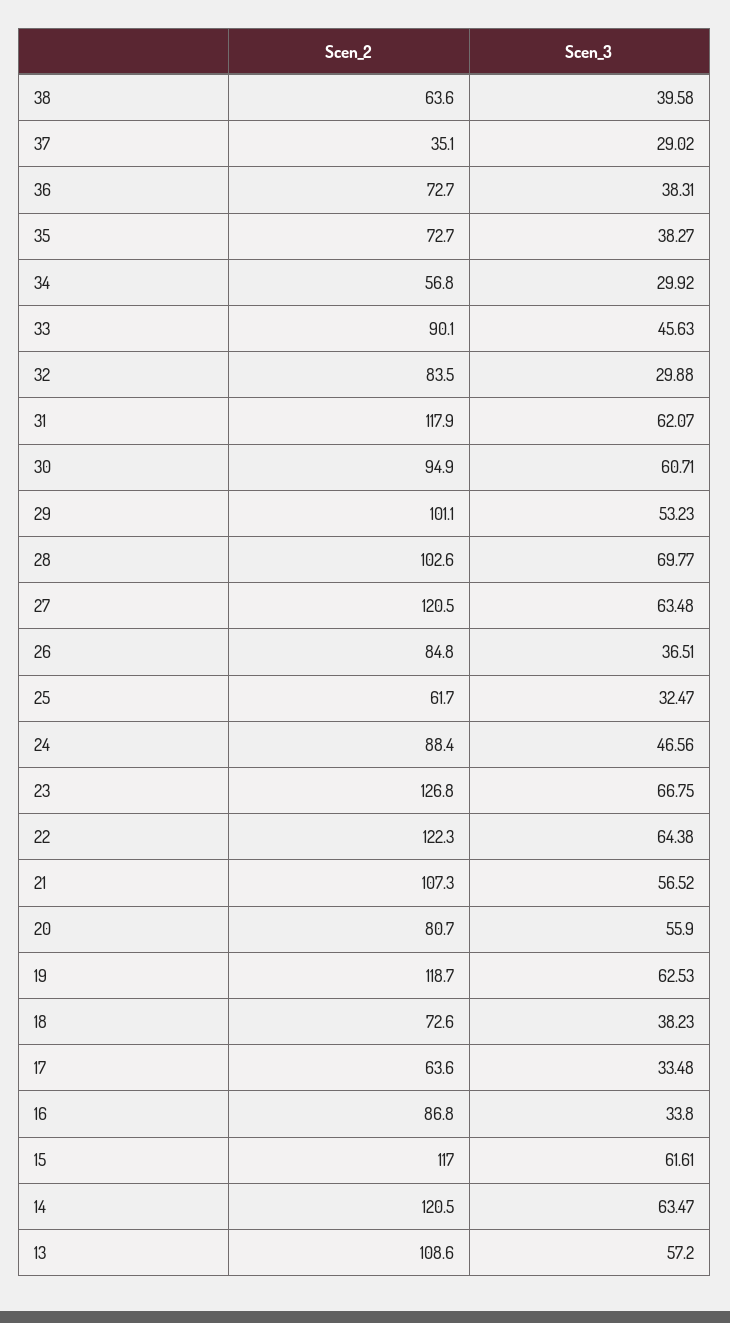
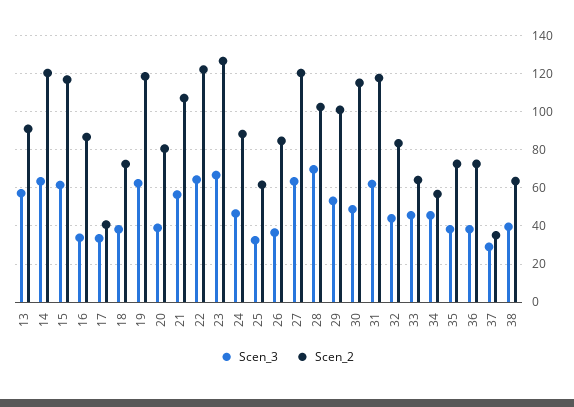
Scen_3, 34: 29.92 -> 45
Scen_2, 33: 90.1 -> 65
Scen_3, 32: 29.88 -> 45
Scen_2, 30: 94.9 -> 115
Scen_3, 30: 60.71 -> 50
Scen_3, 20: 55.9 -> 40
Scen_2, 17: 63.6 -> 40
Scen_2, 13: 108.6 -> 90

